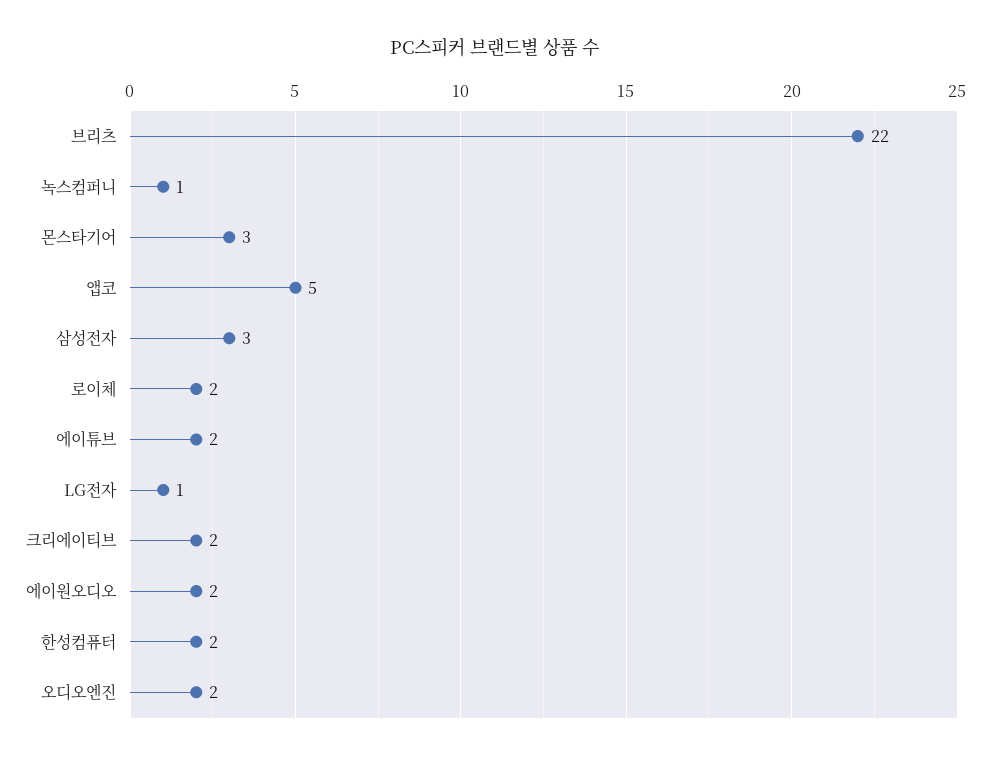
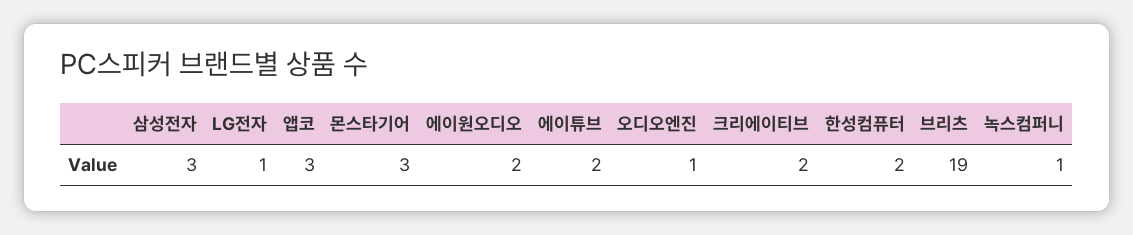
브리츠: 22 -> 19
앱코: 5 -> 3
로이체: 2 -> none
오디오엔진: 2 -> 1

